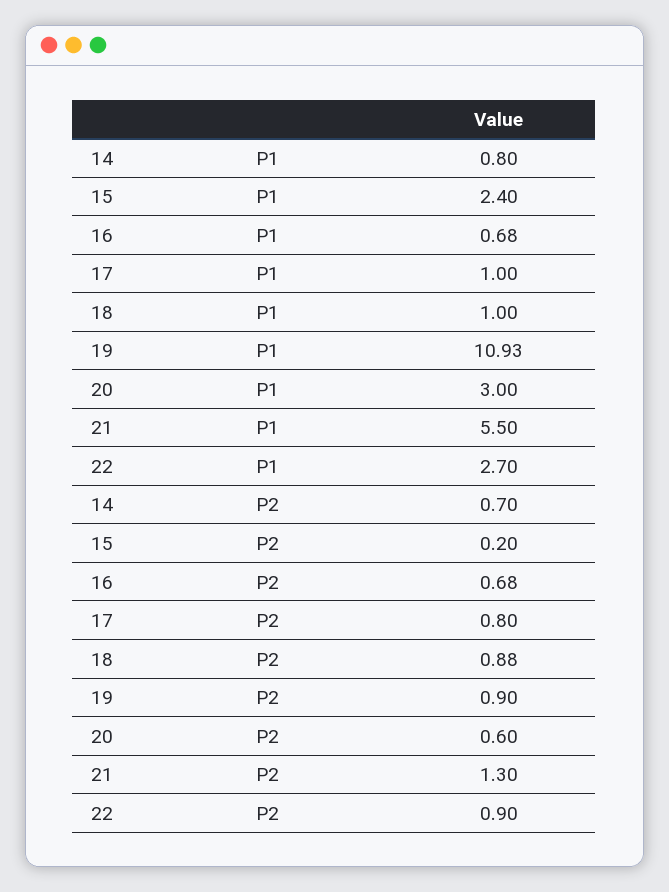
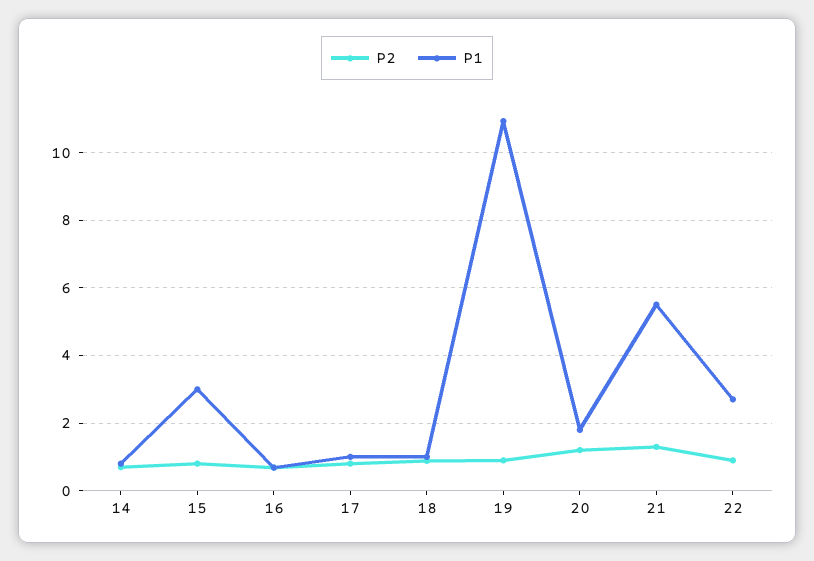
P1, 15: 2.4 -> 3
P1, 20: 3 -> 1.8
P2, 15: 0.2 -> 0.8
P2, 20: 0.6 -> 1.2

